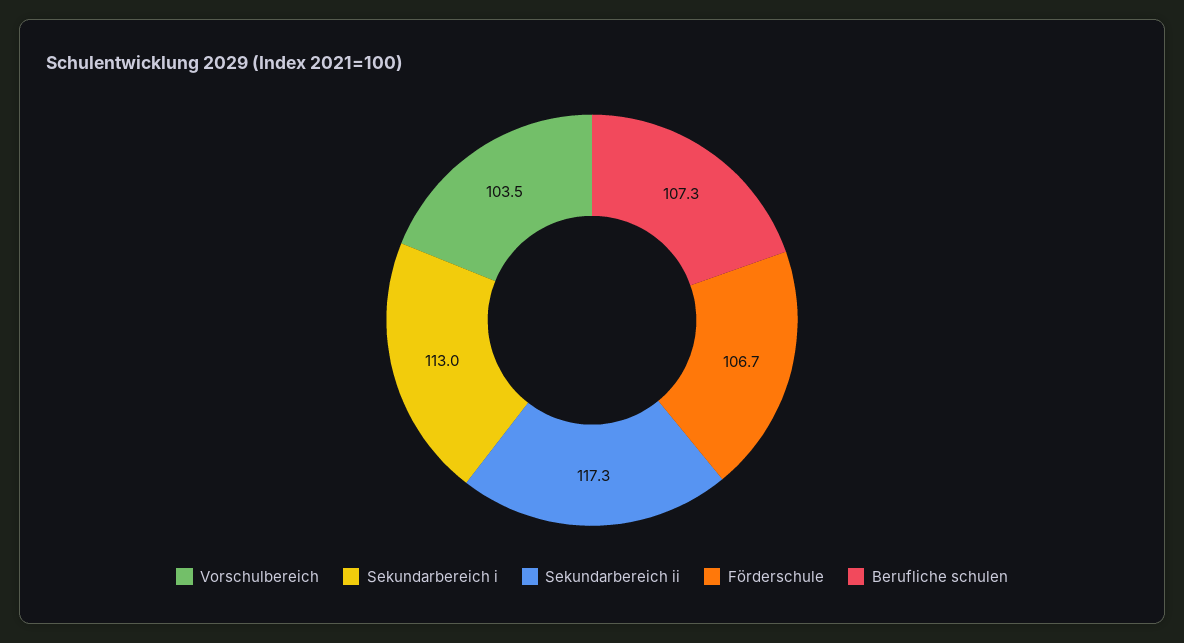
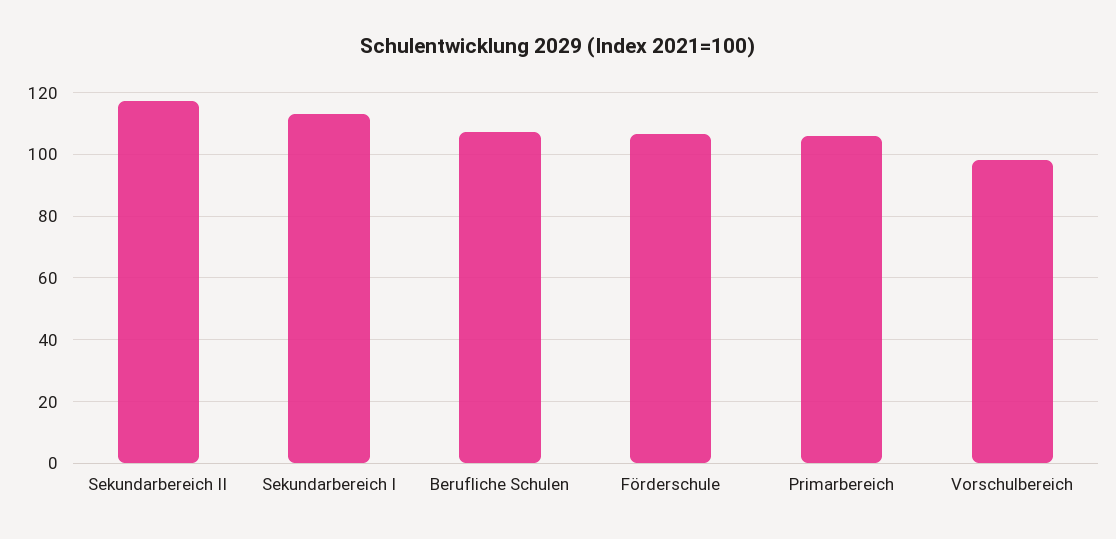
Vorschulbereich: 103.5 -> 98
Primarbereich: none -> 106

